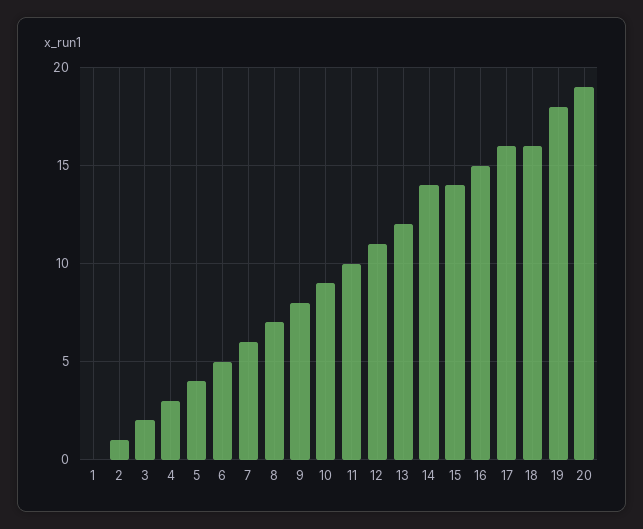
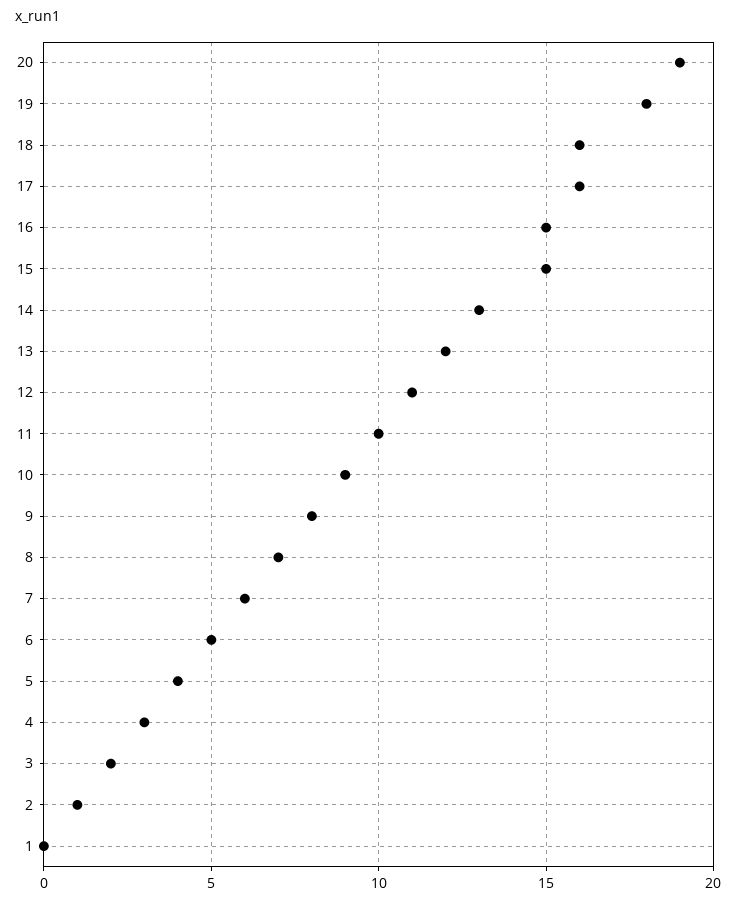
14: 14 -> 13
15: 14 -> 15

